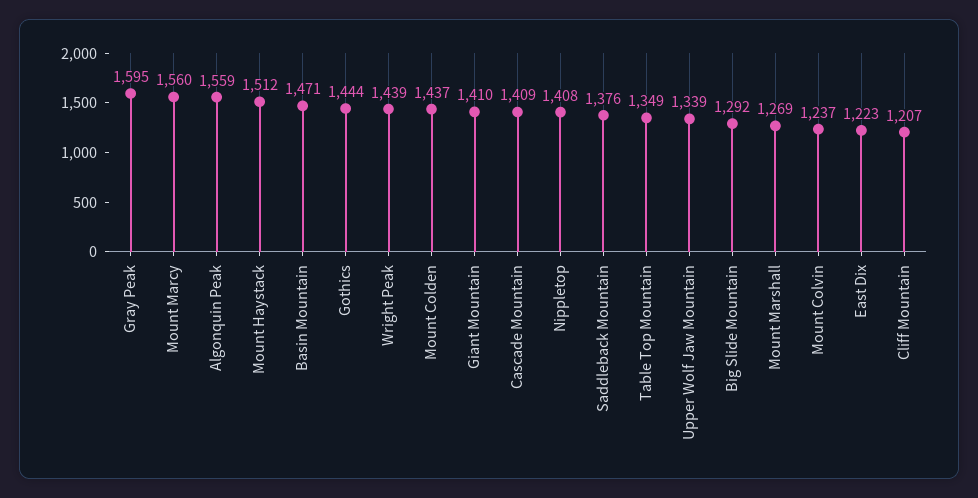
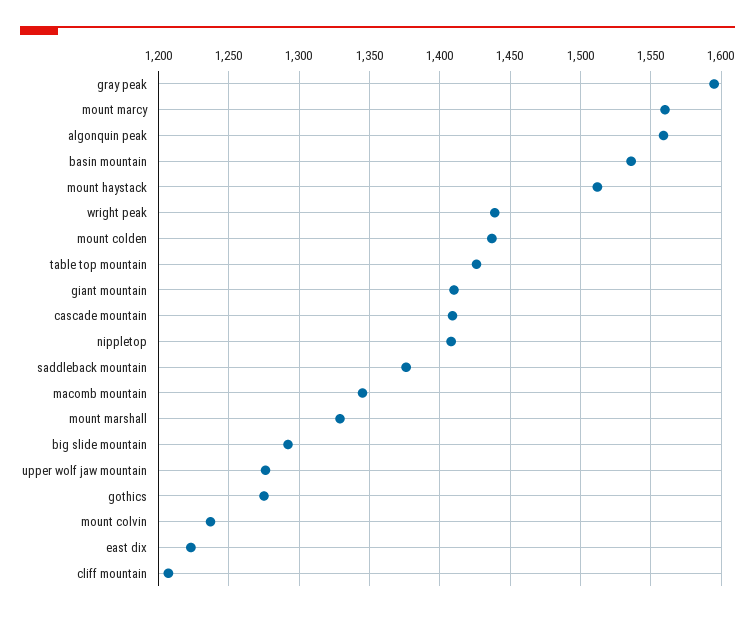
Basin Mountain: 1471 -> 1535
Gothics: 1444 -> 1275
Table Top Mountain: 1349 -> 1425
Upper Wolf Jaw Mountain: 1339 -> 1275
Mount Marshall: 1269 -> 1330
macomb mountain: none -> 1345

